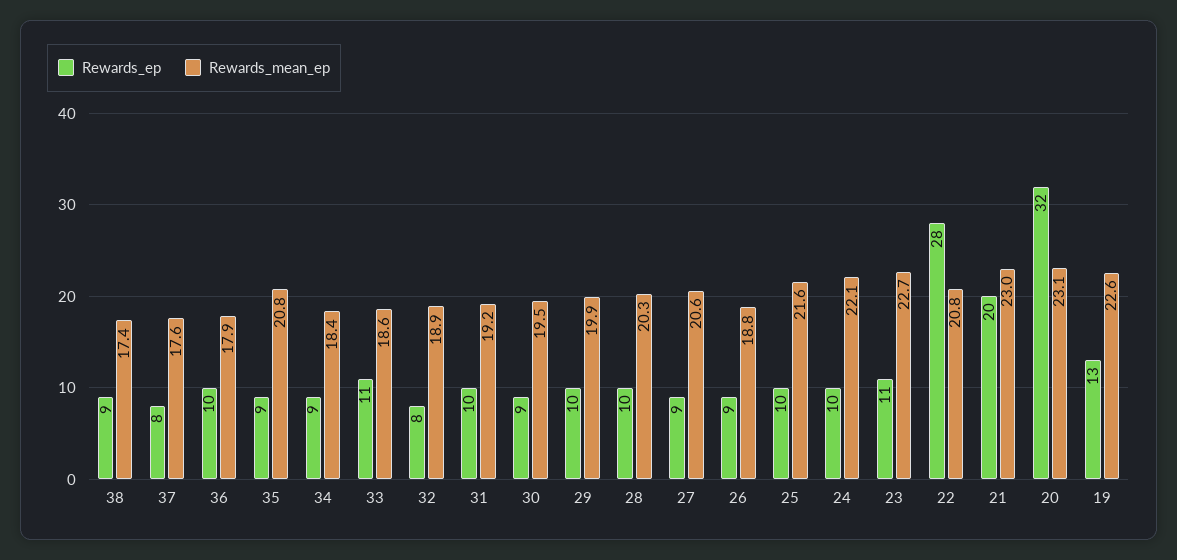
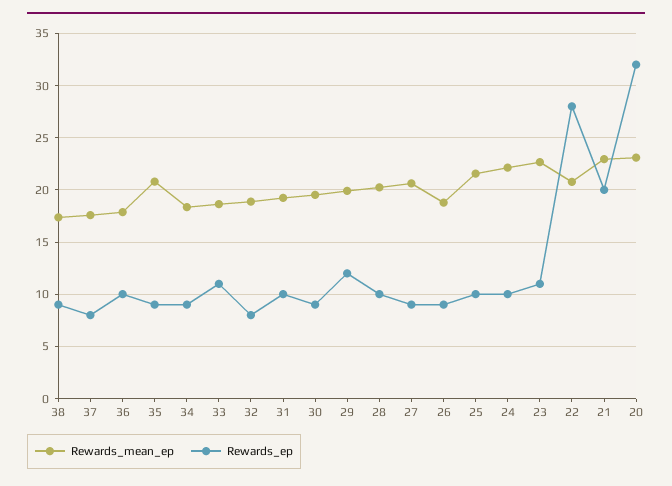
Rewards_ep, 29: 10 -> 12
Rewards_ep, 19: 13 -> none
Rewards_mean_ep, 19: 22.6 -> none

